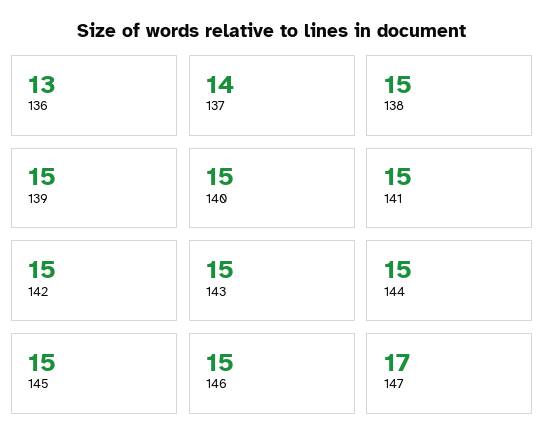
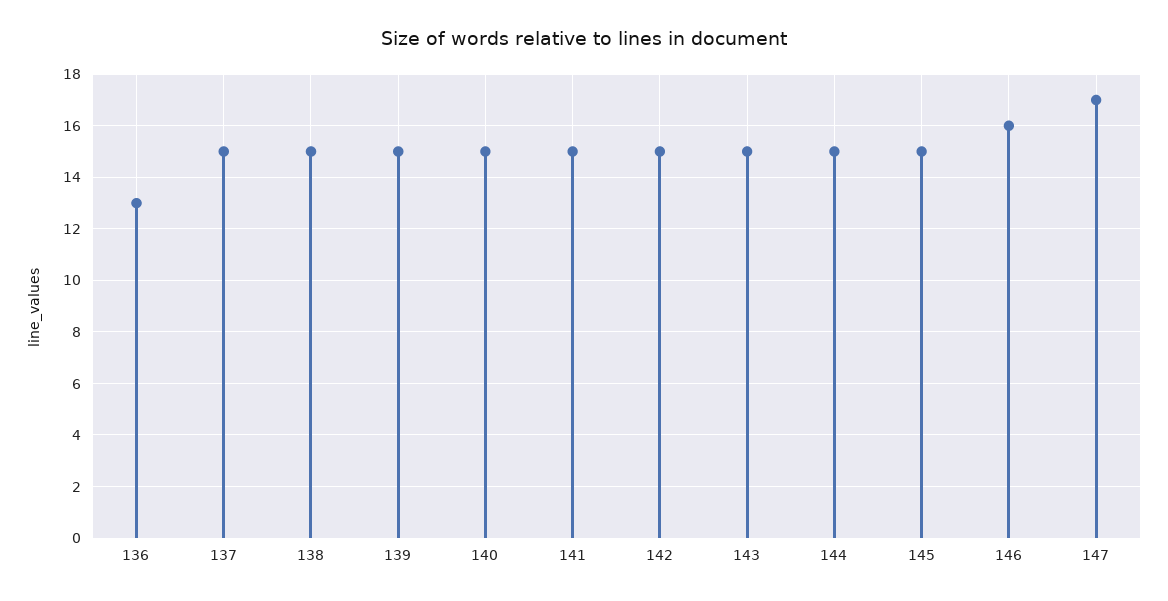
137: 14 -> 15
146: 15 -> 16

